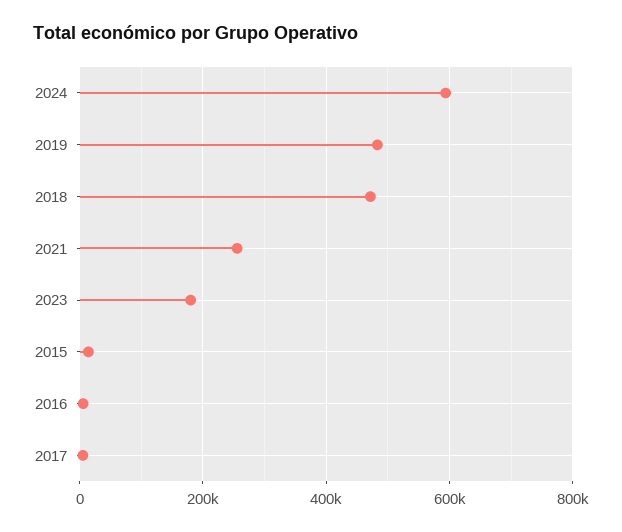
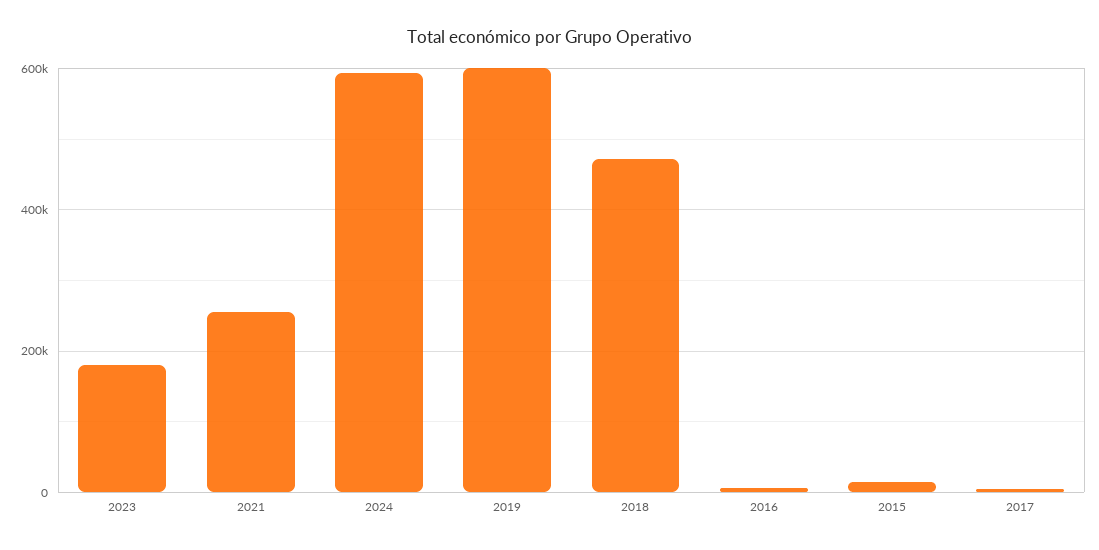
2019: 480000 -> 600000

